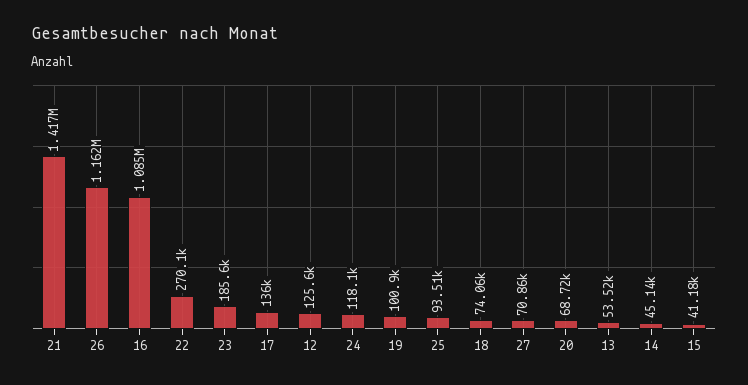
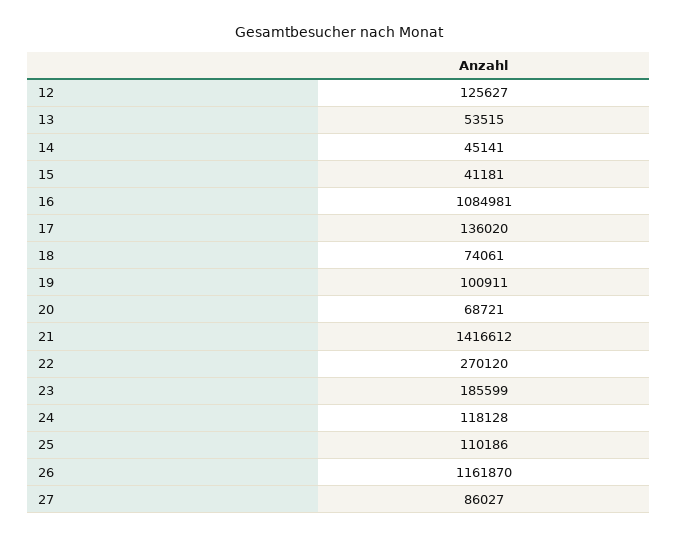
25: 93510 -> 110186
27: 70860 -> 86027

